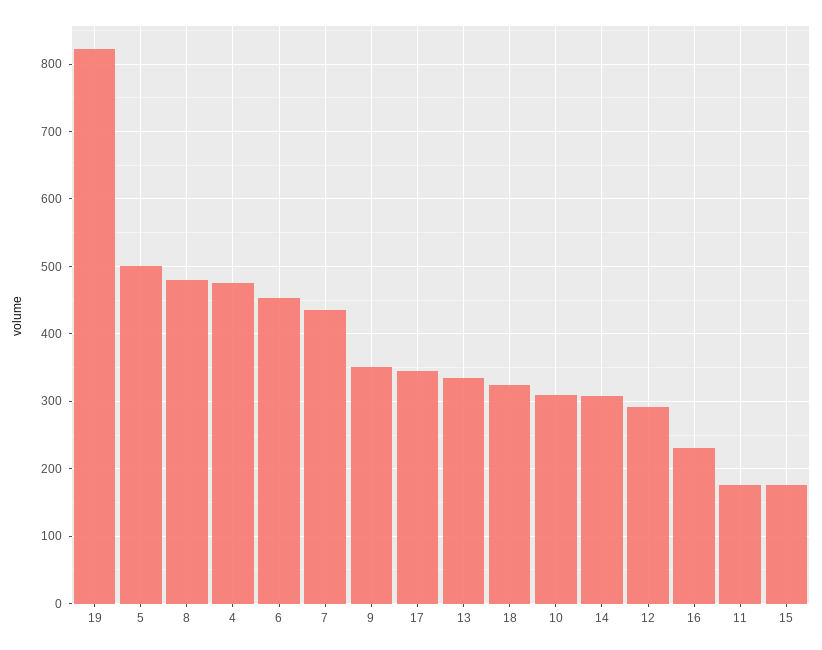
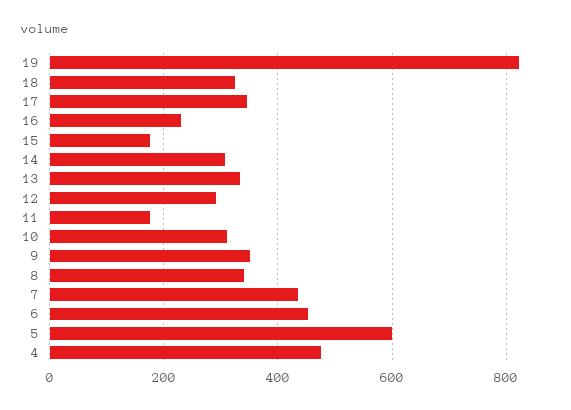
5: 500 -> 600
8: 480 -> 340

